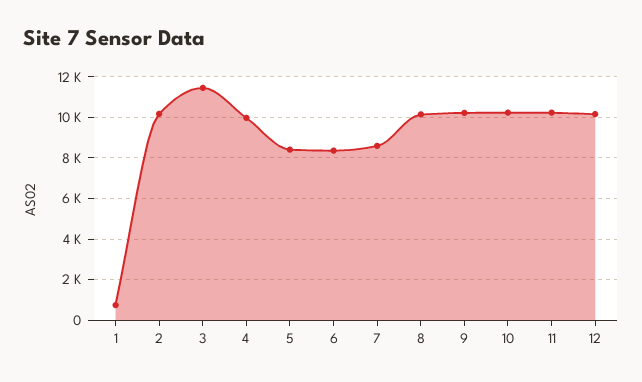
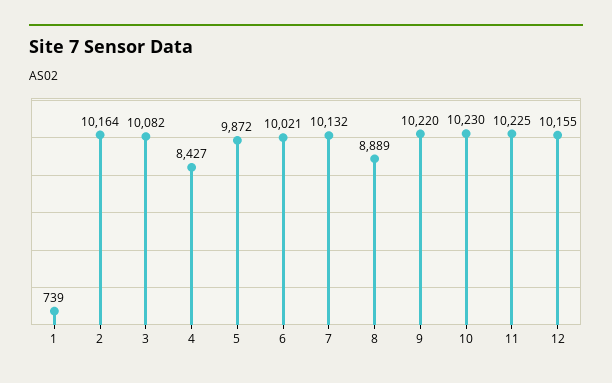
3: 11500 -> 10082
4: 10000 -> 8427
5: 8500 -> 9872
6: 8500 -> 10021
7: 8500 -> 10132
8: 10000 -> 8889

